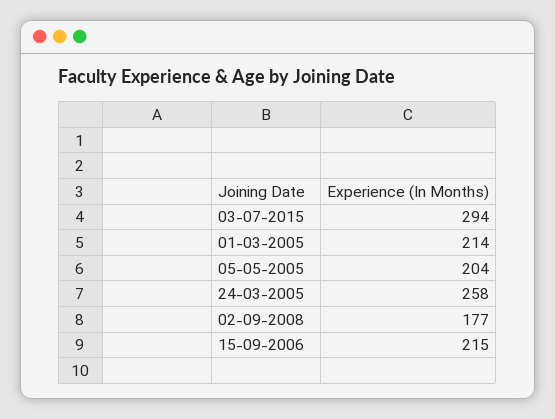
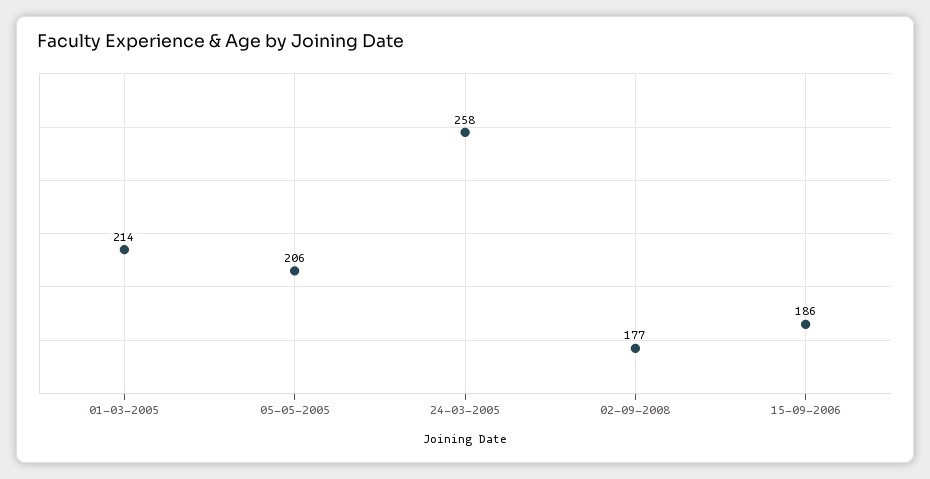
03-07-2015: 294 -> none
05-05-2005: 204 -> 206
15-09-2006: 215 -> 186

